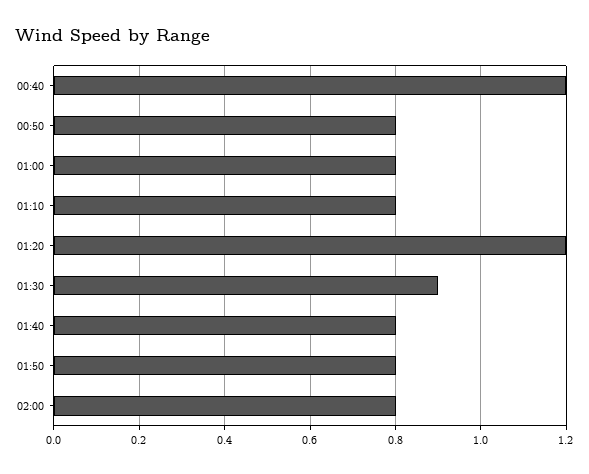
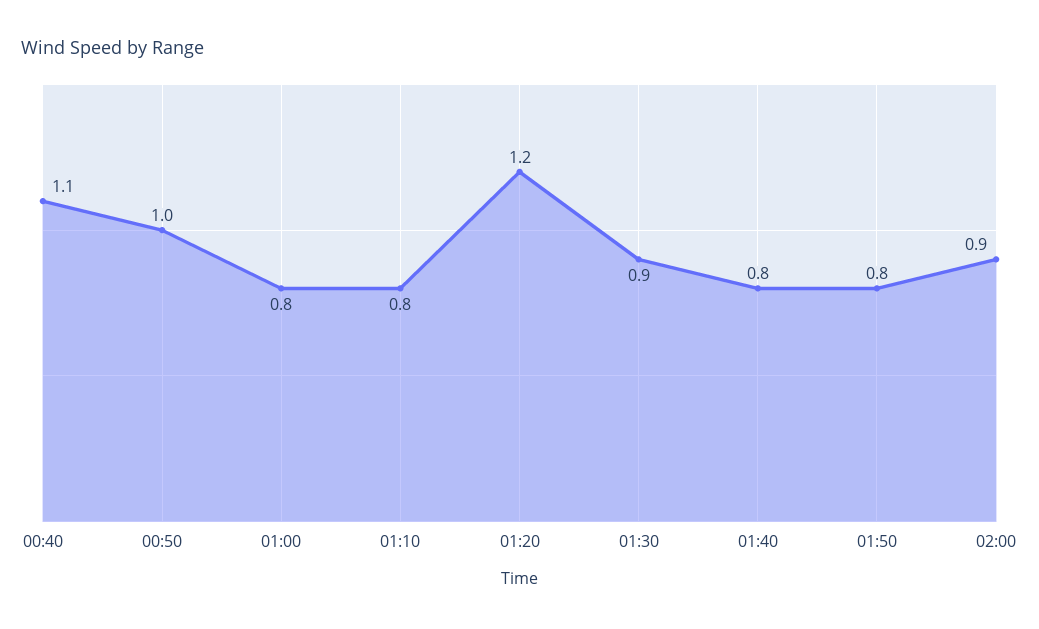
00:40: 1.2 -> 1.1
00:50: 0.8 -> 1
02:00: 0.8 -> 0.9

